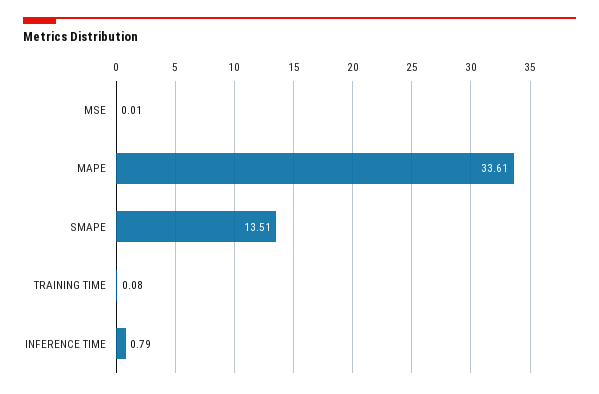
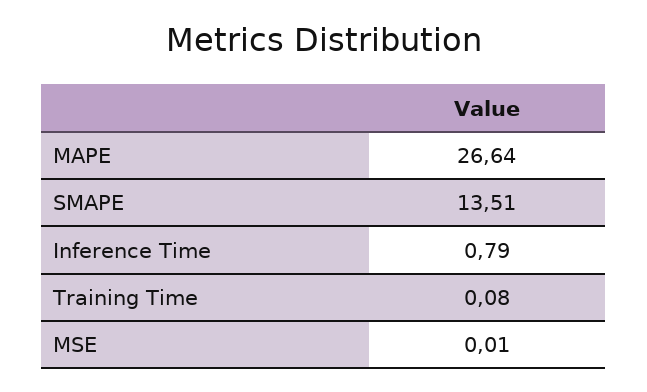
MAPE: 33.61 -> 26.64

